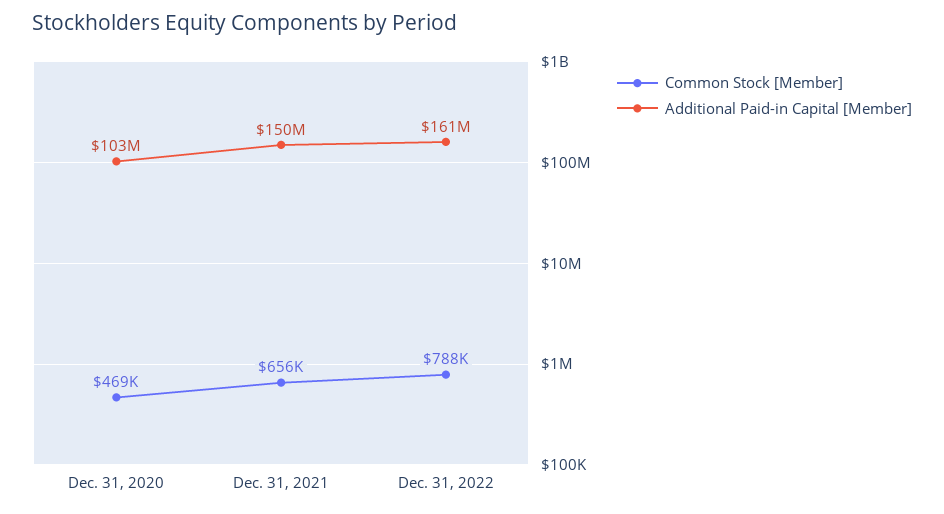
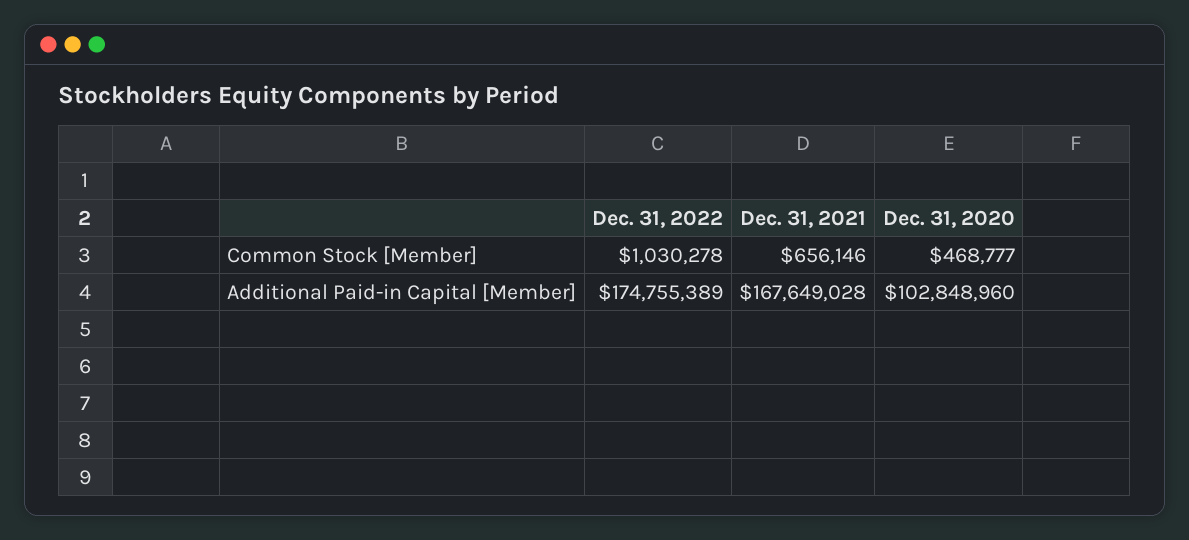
Additional Paid-in Capital [Member], Dec. 31, 2021: 150000000 -> 167649028
Common Stock [Member], Dec. 31, 2022: 788000 -> 1030278
Additional Paid-in Capital [Member], Dec. 31, 2022: 161000000 -> 174755389

